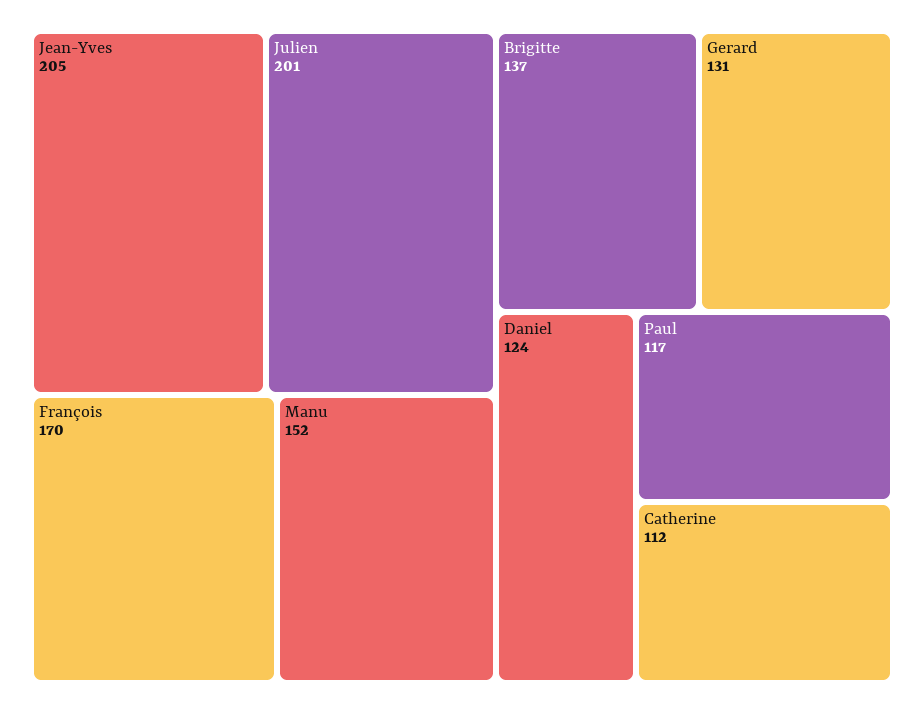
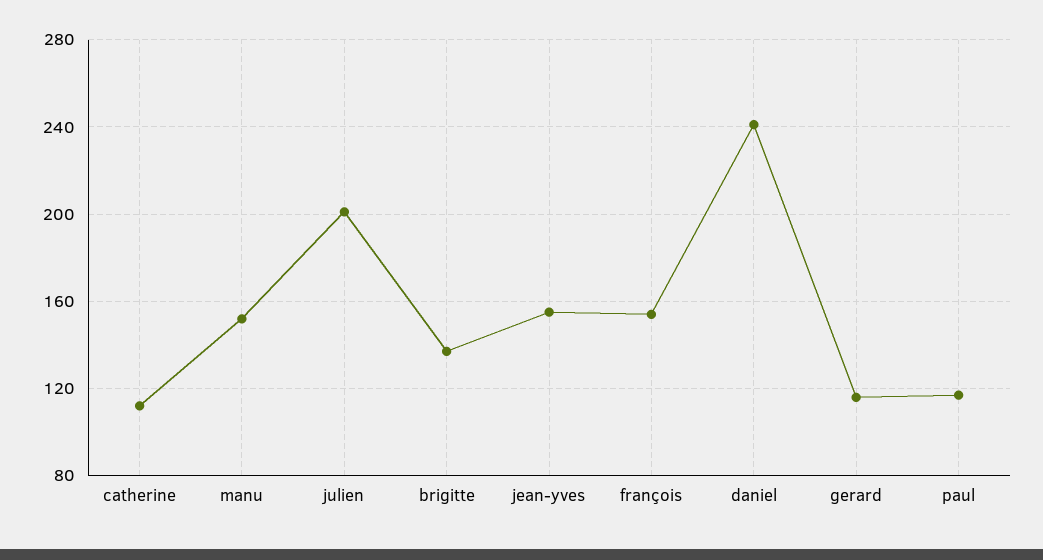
Jean-Yves: 205 -> 155
François: 170 -> 155
Gerard: 131 -> 115
Daniel: 124 -> 240

